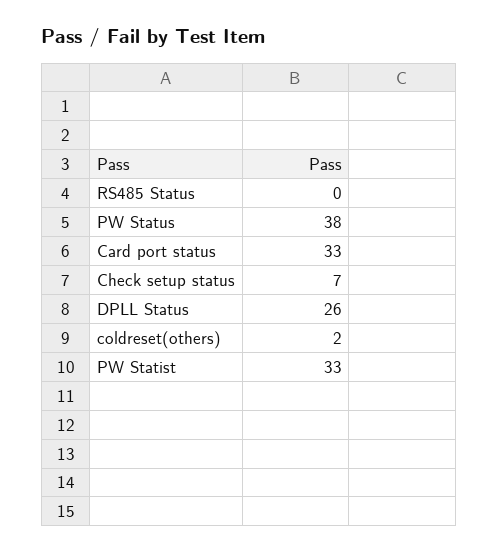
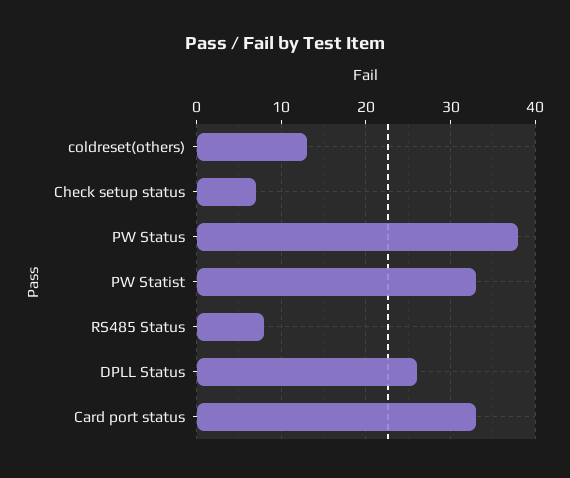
RS485 Status: 0 -> 8
coldreset(others): 2 -> 13

